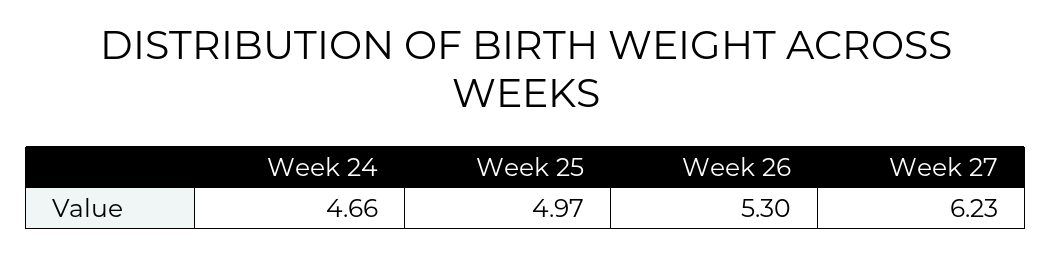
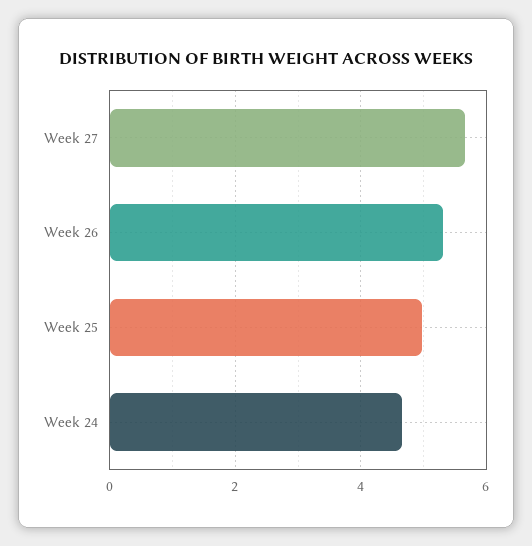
Week 27: 6.23 -> 5.6

